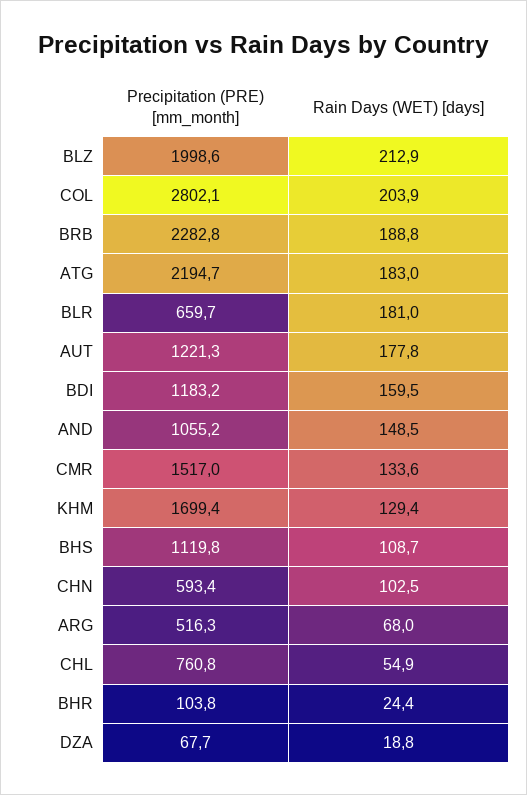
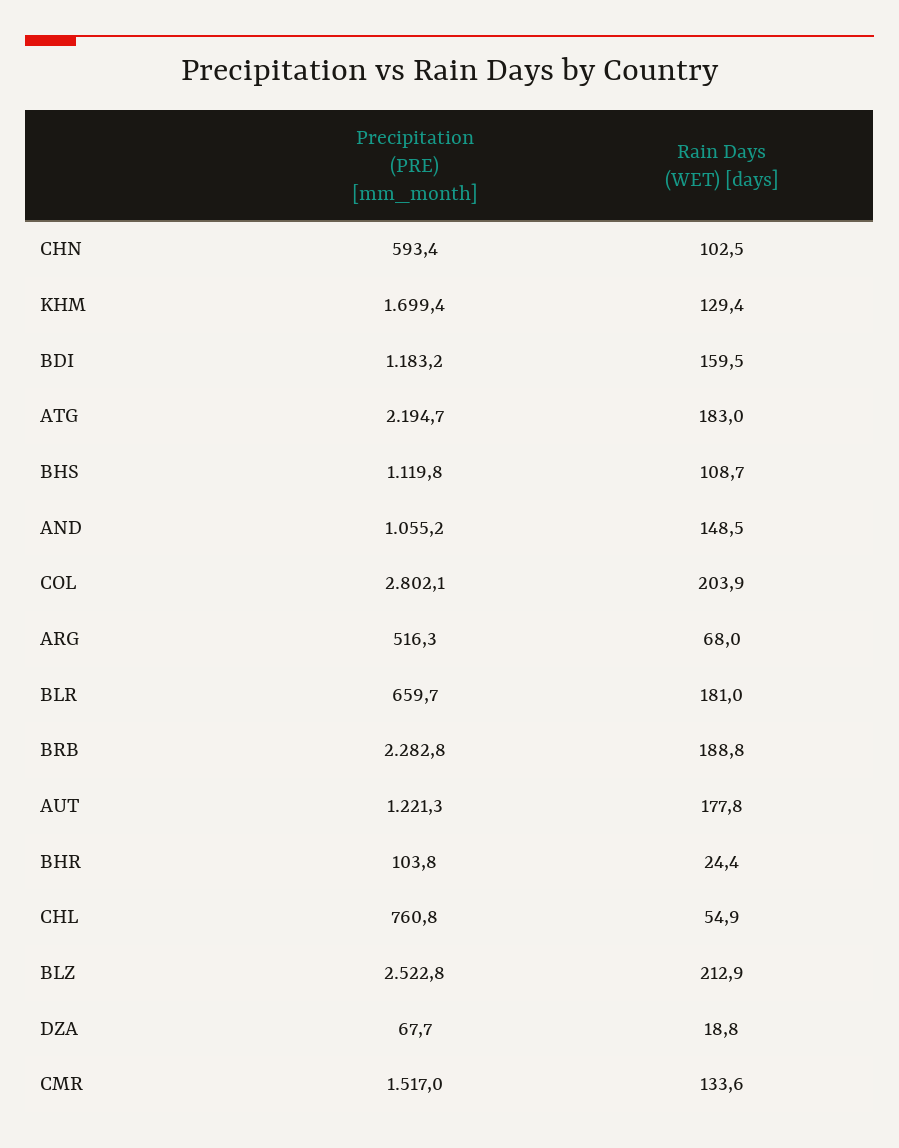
Precipitation (PRE) [mm_month], BLZ: 1998.6 -> 2522.8

